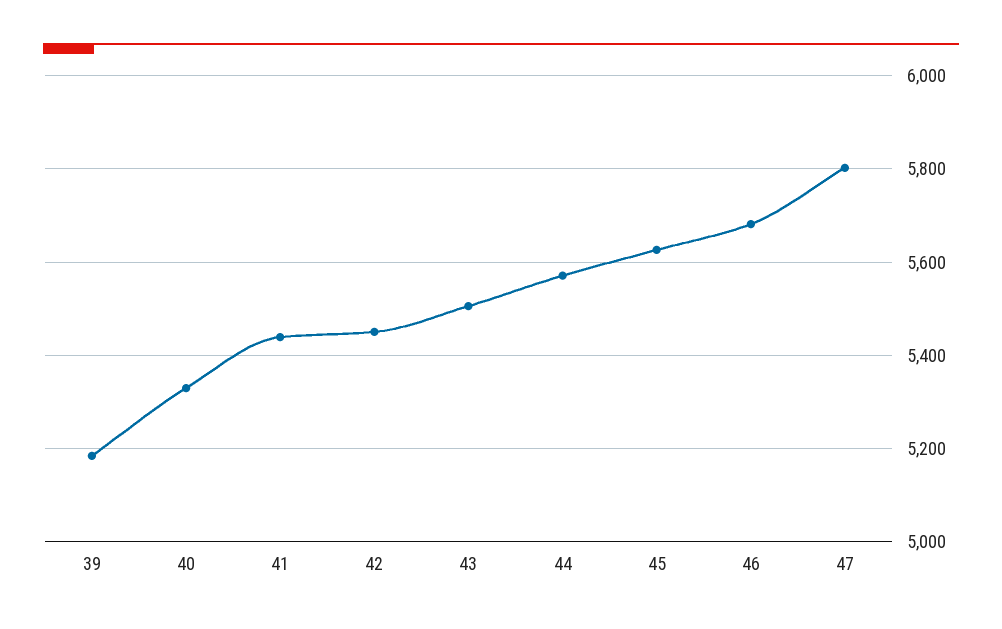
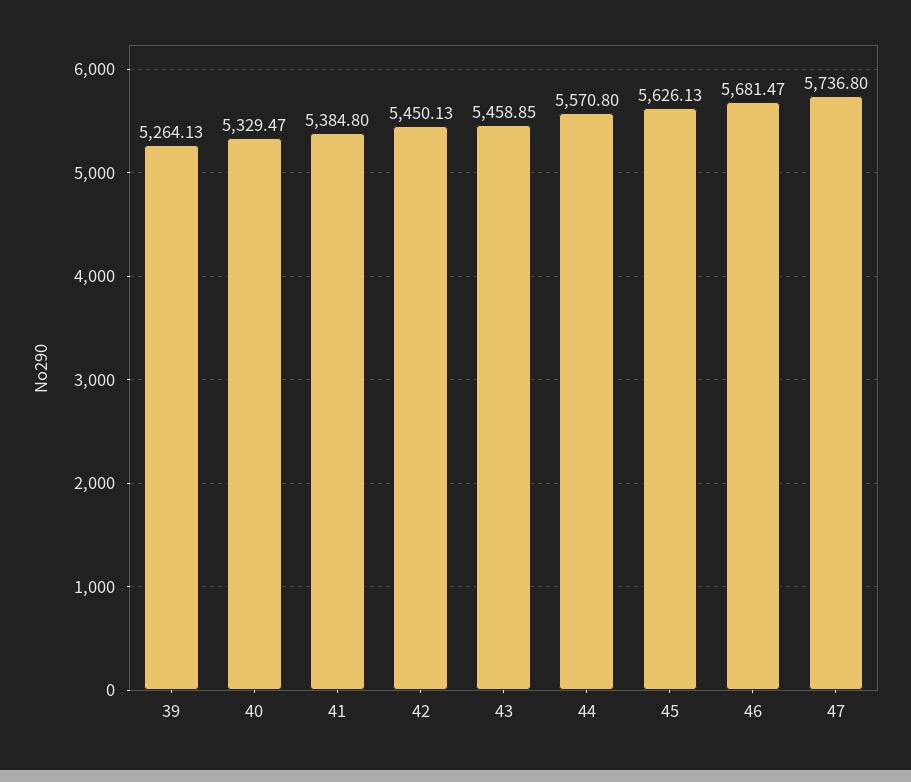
39: 5180 -> 5264.13
41: 5440 -> 5384.8
43: 5500 -> 5458.85
47: 5800 -> 5736.8

